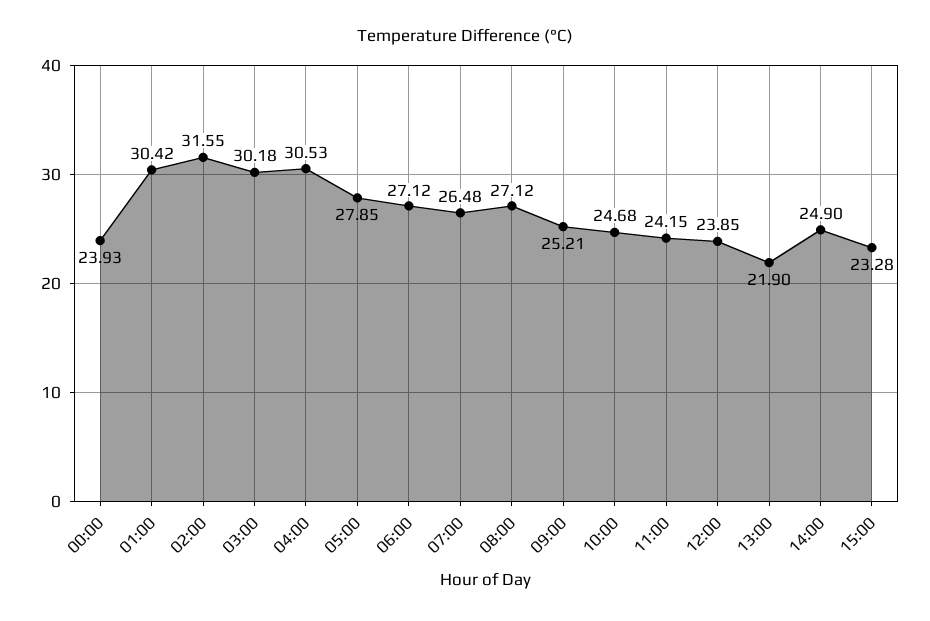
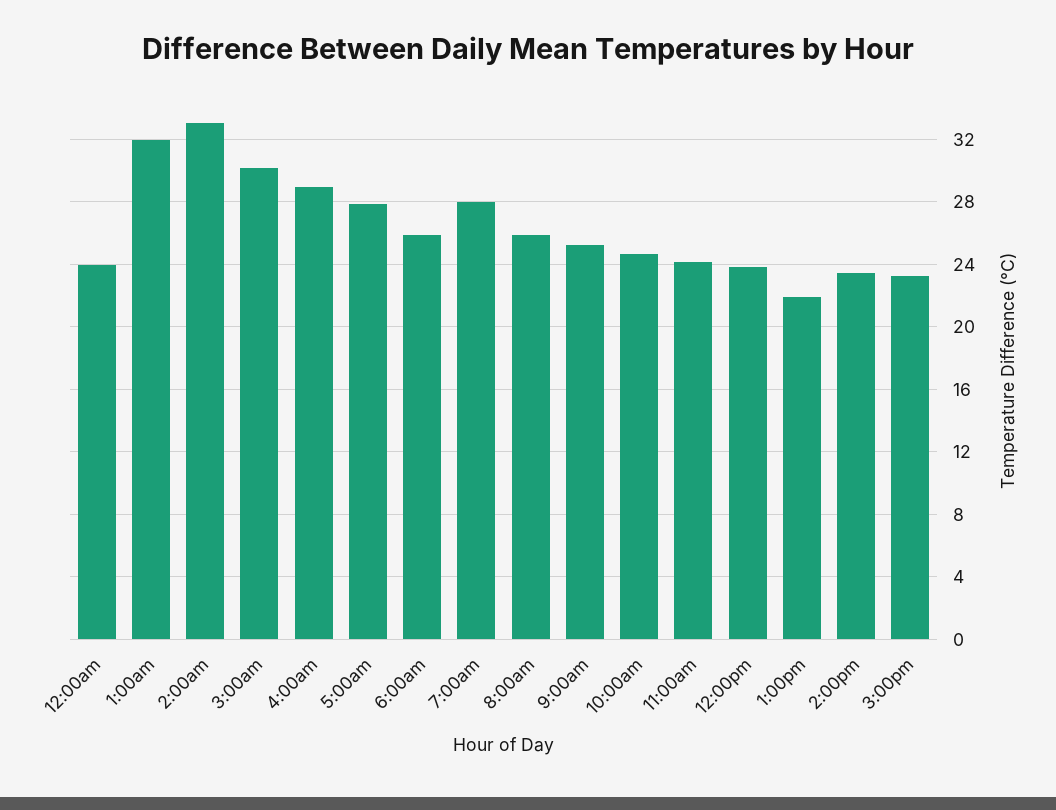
01:00: 30.42 -> 32
02:00: 31.55 -> 33
04:00: 30.53 -> 29
06:00: 27.12 -> 26
07:00: 26.48 -> 28
08:00: 27.12 -> 26
14:00: 24.9 -> 23.5

